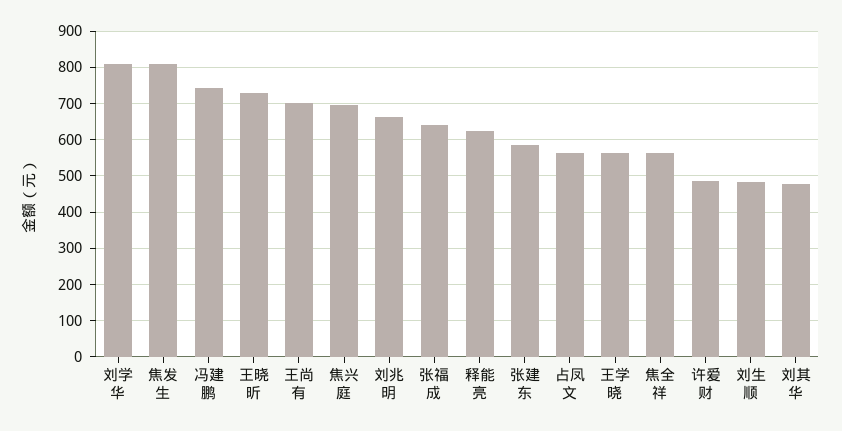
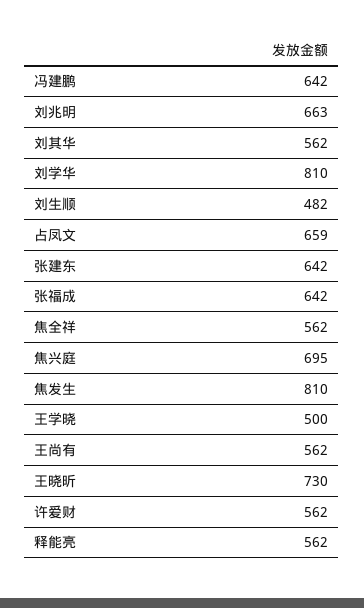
冯建鹏: 740 -> 642
王尚有: 700 -> 562
释能亮: 620 -> 562
张建东: 580 -> 642
占凤文: 560 -> 659
王学晓: 560 -> 500
许爱财: 480 -> 562
刘其华: 480 -> 562

